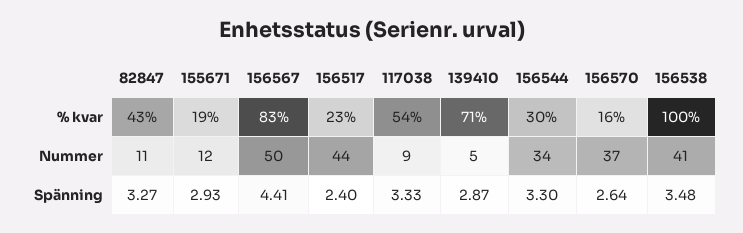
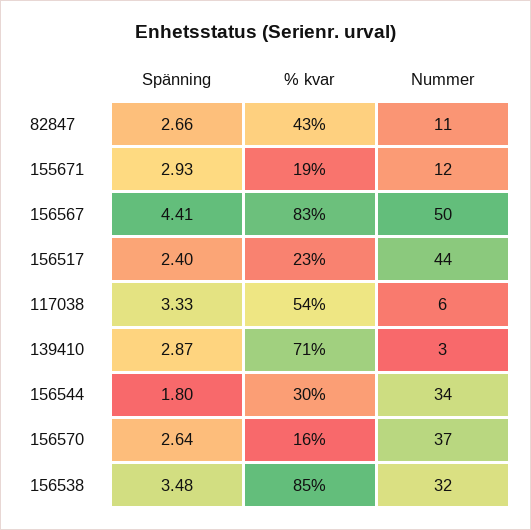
156538, % kvar: 100 -> 85
117038, Nummer: 9 -> 6
139410, Nummer: 5 -> 3
156538, Nummer: 41 -> 32
82847, Spänning: 3.27 -> 2.66
156544, Spänning: 3.3 -> 1.8

